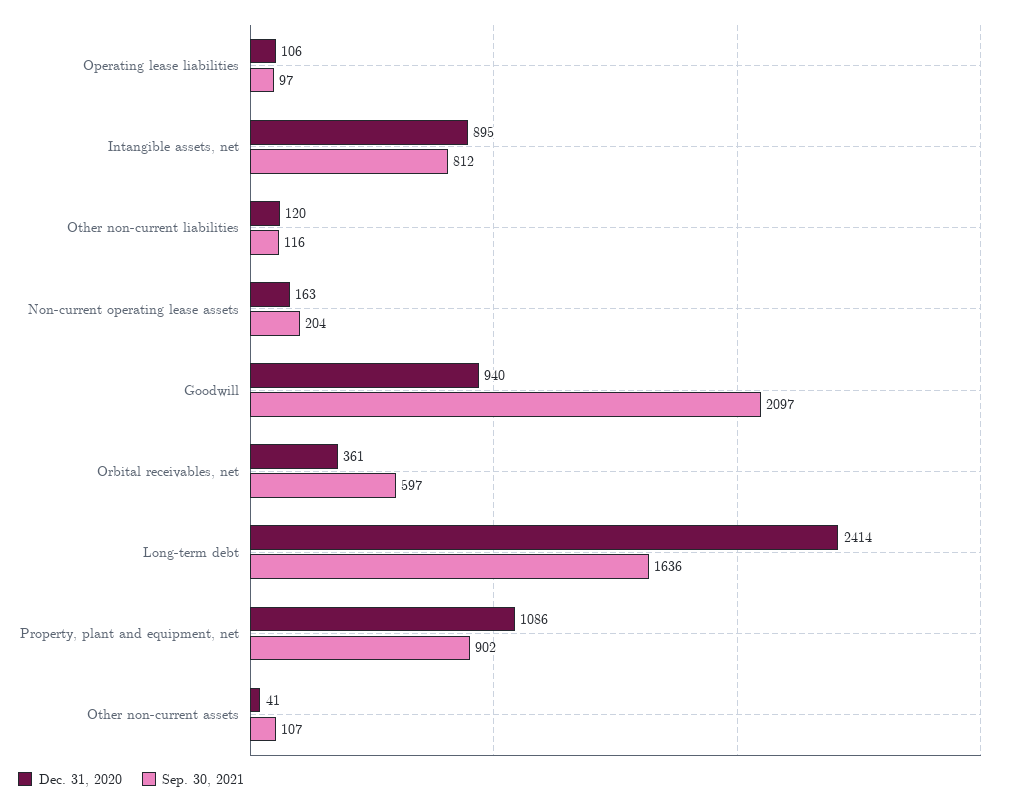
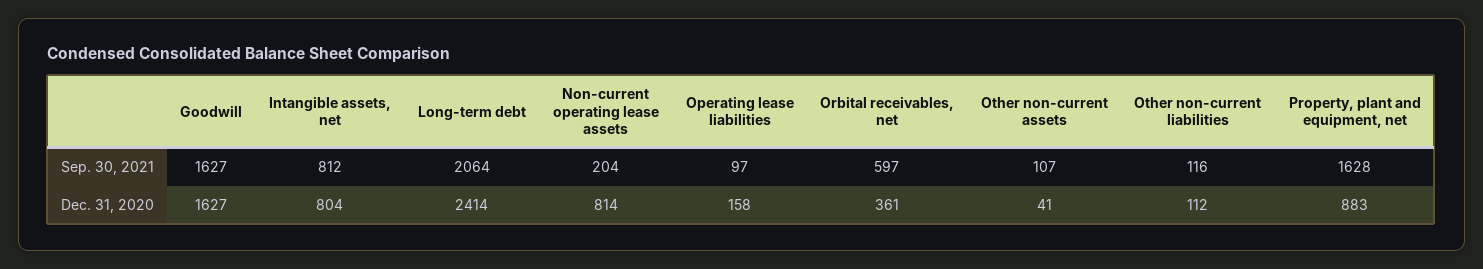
Dec. 31, 2020, Operating lease liabilities: 106 -> 158
Dec. 31, 2020, Intangible assets, net: 895 -> 804
Dec. 31, 2020, Other non-current liabilities: 120 -> 112
Dec. 31, 2020, Non-current operating lease assets: 163 -> 814
Dec. 31, 2020, Goodwill: 940 -> 1627
Sep. 30, 2021, Goodwill: 2097 -> 1627
Sep. 30, 2021, Long-term debt: 1636 -> 2064
Dec. 31, 2020, Property, plant and equipment, net: 1086 -> 883
Sep. 30, 2021, Property, plant and equipment, net: 902 -> 1628

